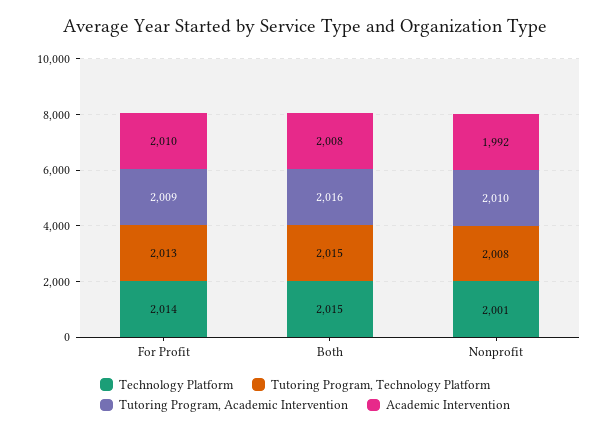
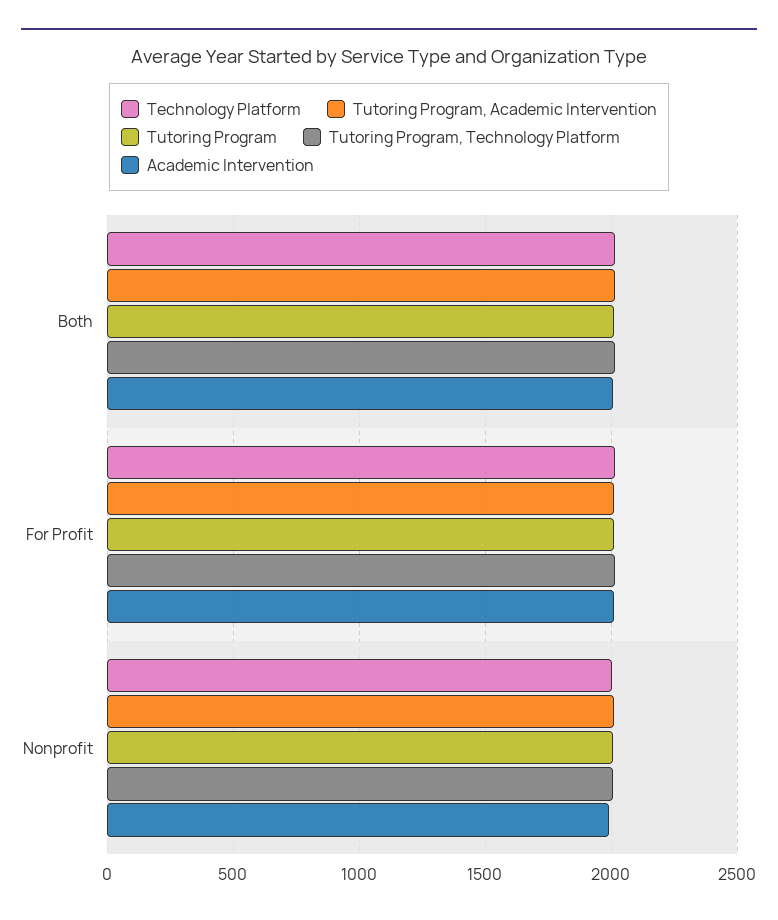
Tutoring Program, Both: none -> 2000
Tutoring Program, For Profit: none -> 2000
Tutoring Program, Nonprofit: none -> 2000

